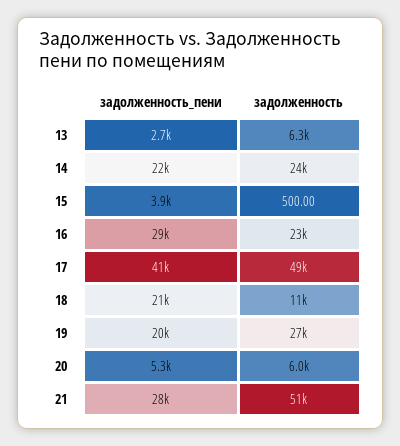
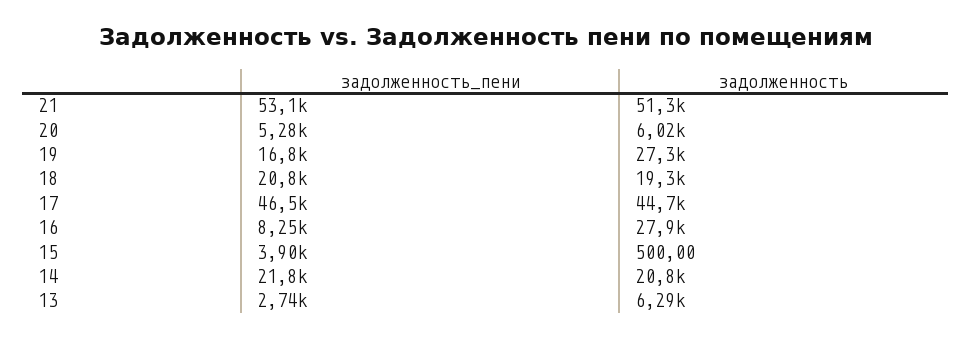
задолженность, 14: 24000 -> 20800
задолженность_пени, 16: 29000 -> 8250
задолженность, 16: 23000 -> 27900
задолженность_пени, 17: 41000 -> 46500
задолженность, 17: 49000 -> 44700
задолженность, 18: 11000 -> 19300
задолженность_пени, 19: 20000 -> 16800
задолженность_пени, 21: 28000 -> 53100

